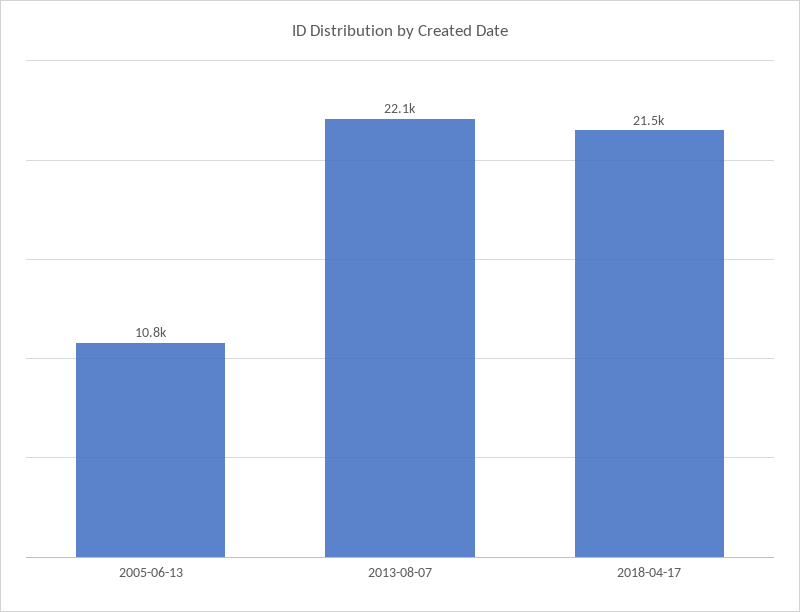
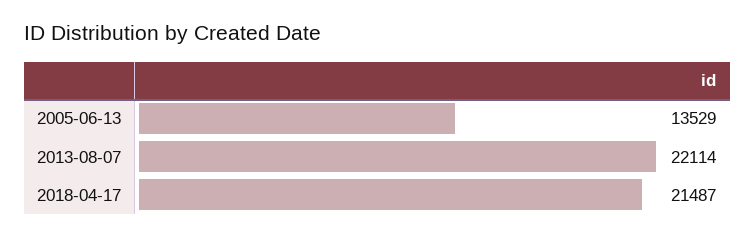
2005-06-13: 10800 -> 13529

